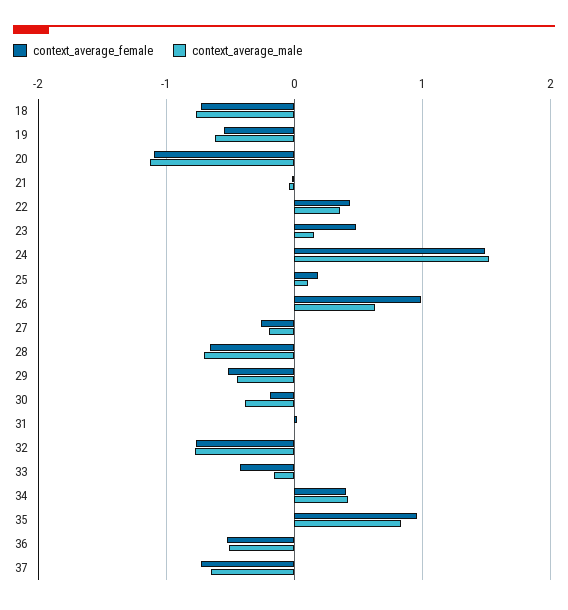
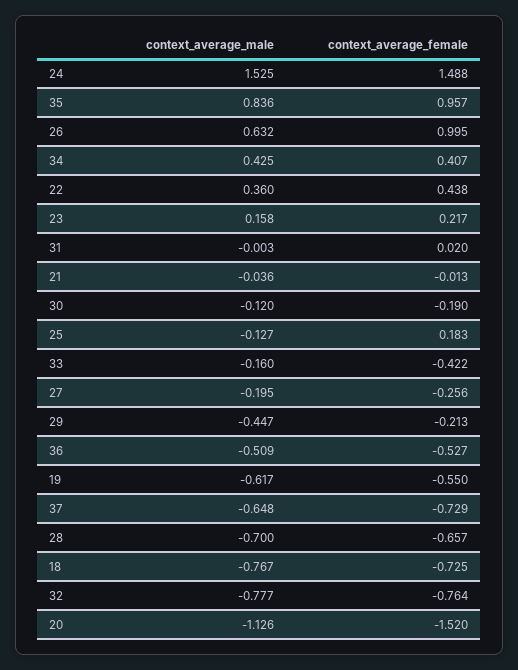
context_average_female, 20: -1.1 -> -1.52
context_average_female, 23: 0.5 -> 0.217
context_average_male, 25: 0.1 -> -0.127
context_average_female, 29: -0.5 -> -0.213
context_average_male, 30: -0.4 -> -0.12

